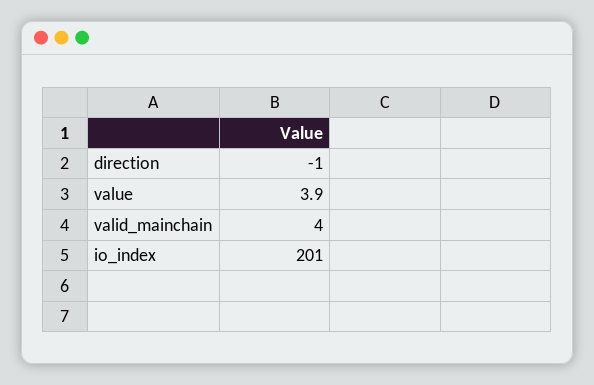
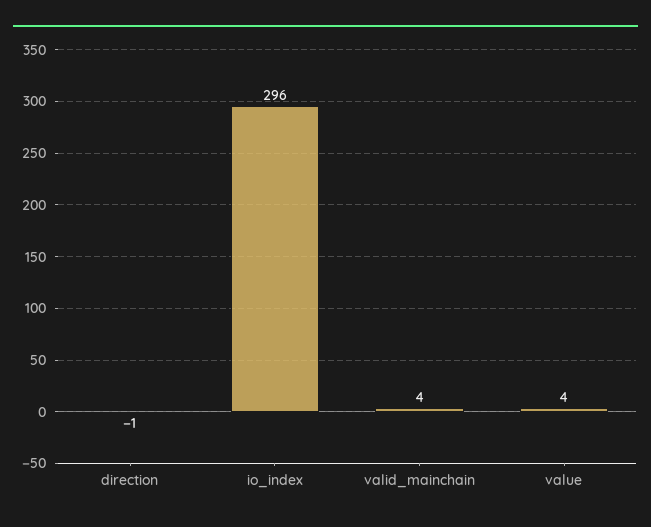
io_index: 201 -> 296

